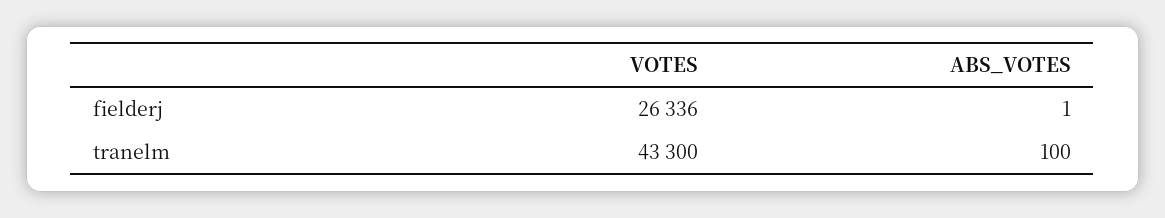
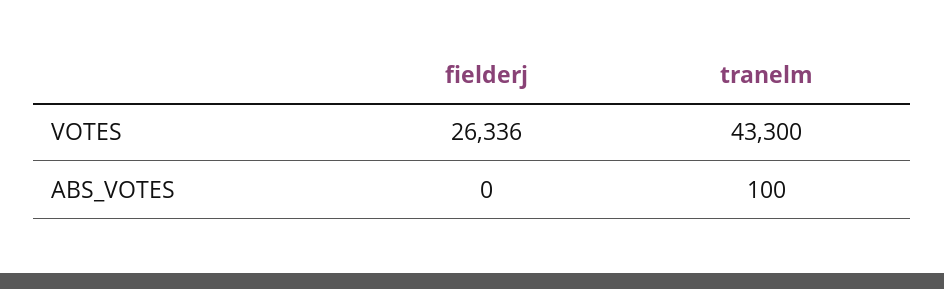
ABS_VOTES, fielderj: 1 -> 0

